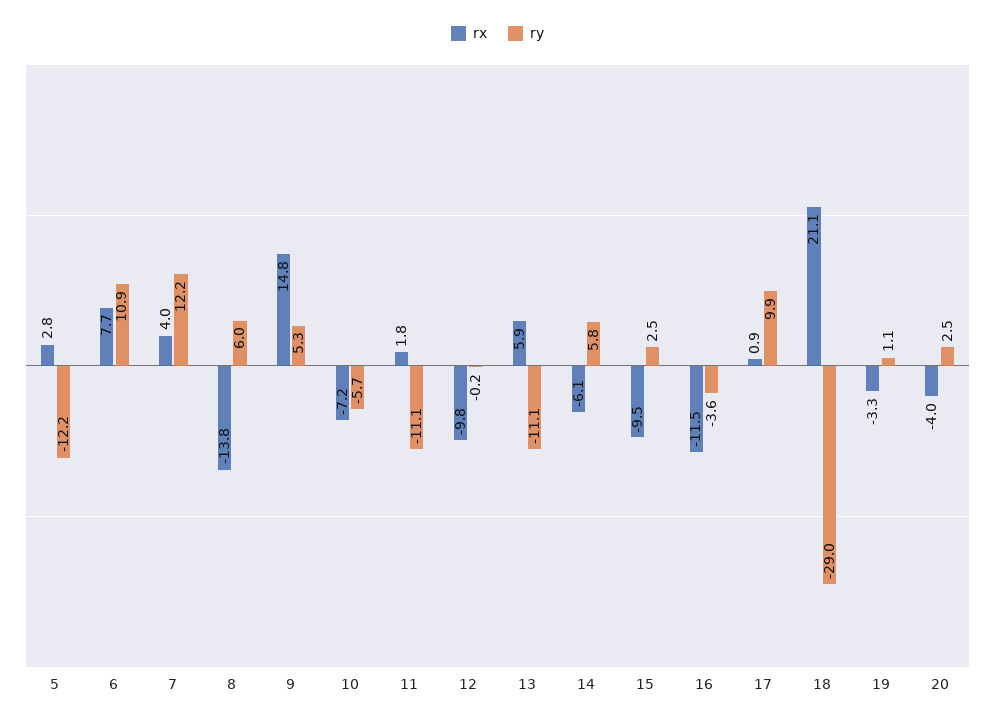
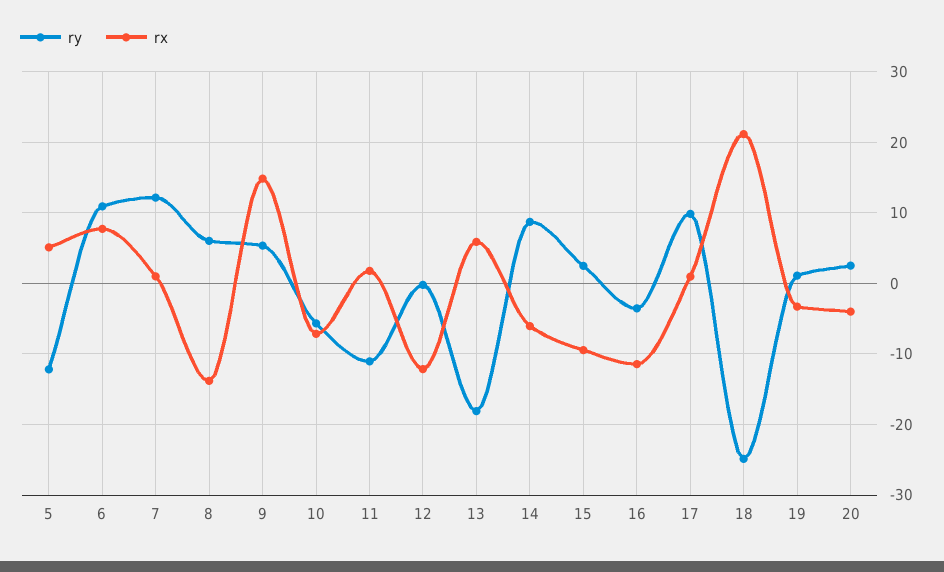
rx, 5: 2.8 -> 5
rx, 7: 4 -> 1
rx, 12: -9.8 -> -12
ry, 13: -11.1 -> -18
ry, 14: 5.8 -> 9
ry, 18: -29 -> -25

